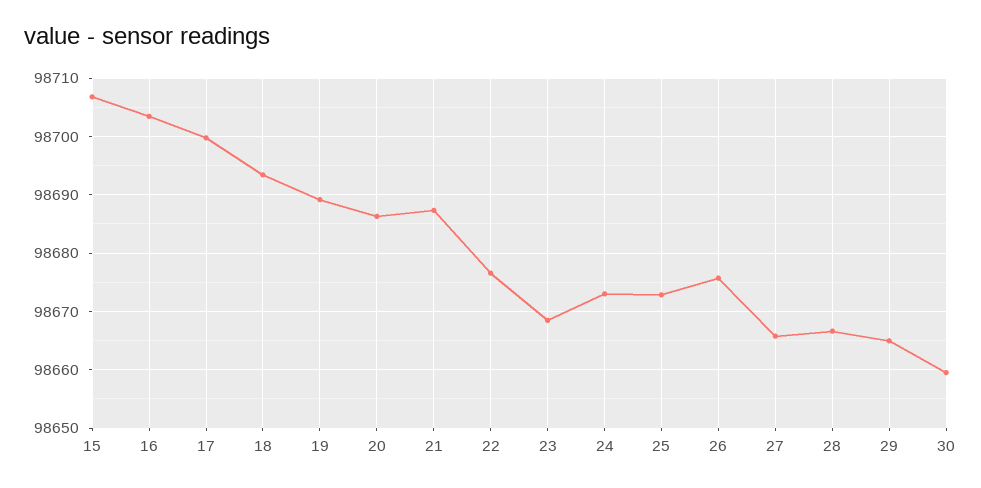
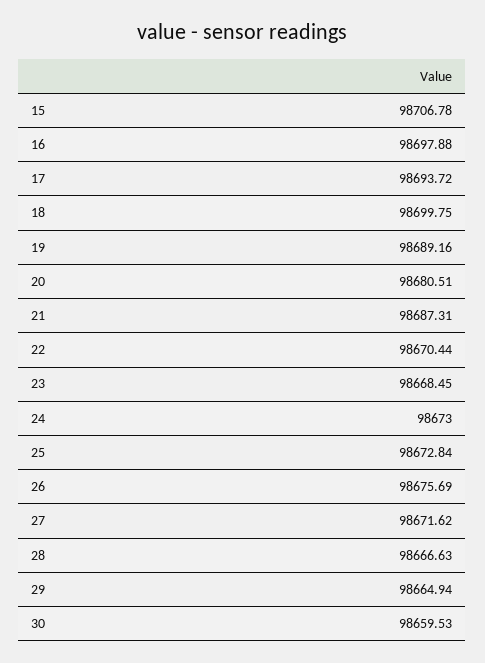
16: 98704 -> 98697.88
17: 98700 -> 98693.72
18: 98694 -> 98699.75
20: 98686 -> 98680.51
22: 98676 -> 98670.44
27: 98666 -> 98671.62

